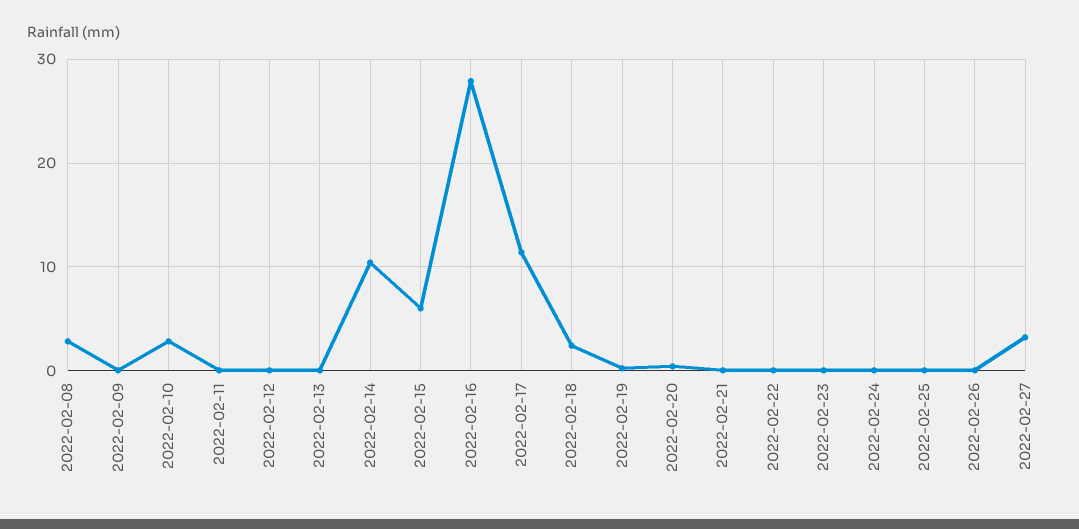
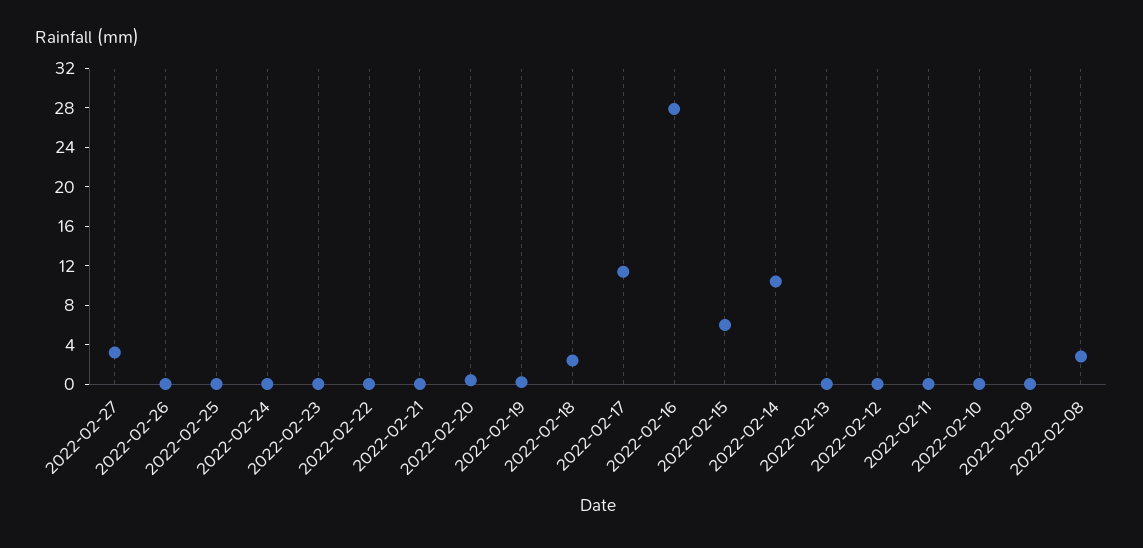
2022-02-10: 3 -> 0

